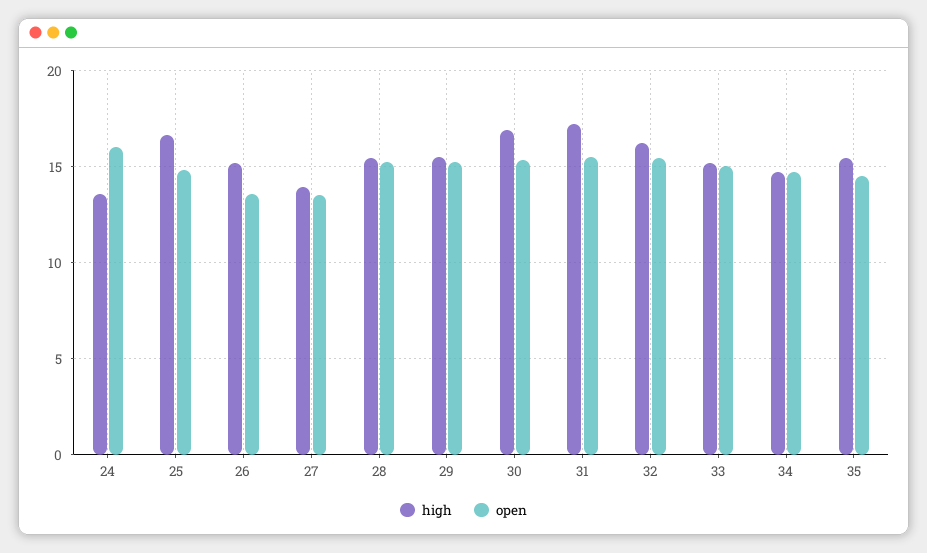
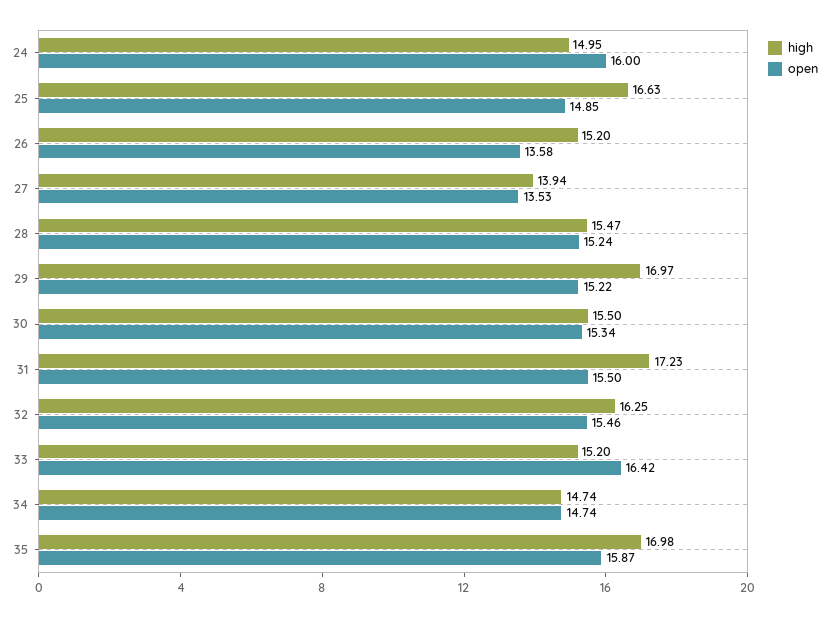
high, 24: 13.5 -> 14.95
high, 29: 15.5 -> 16.97
high, 30: 17 -> 15.5
open, 33: 15 -> 16.42
high, 35: 15.5 -> 16.98
open, 35: 14.5 -> 15.87

